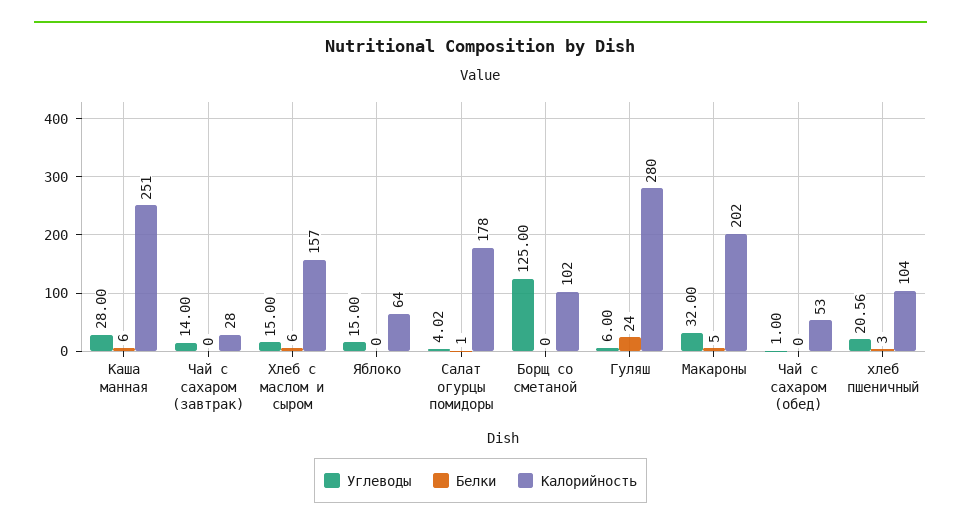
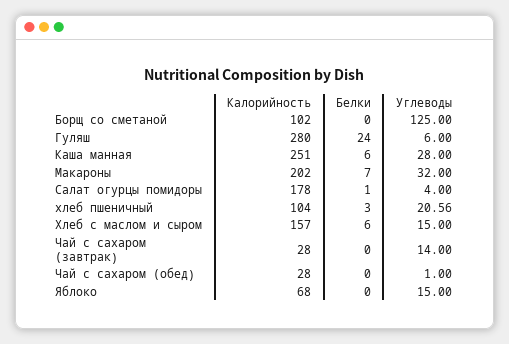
Калорийность, Яблоко: 64 -> 68
Углеводы, Салат огурцы помидоры: 4.02 -> 4
Белки, Макароны: 5 -> 7
Калорийность, Чай с сахаром (обед): 53 -> 28

